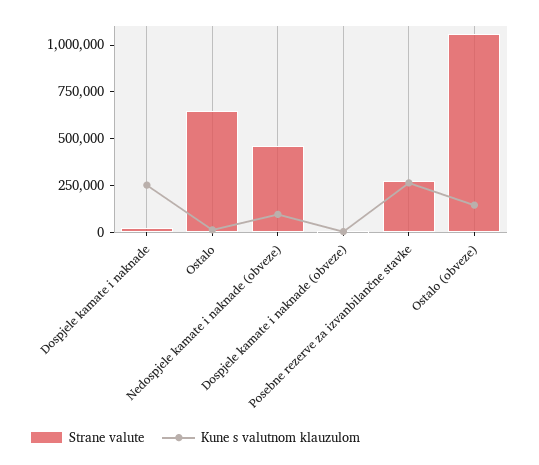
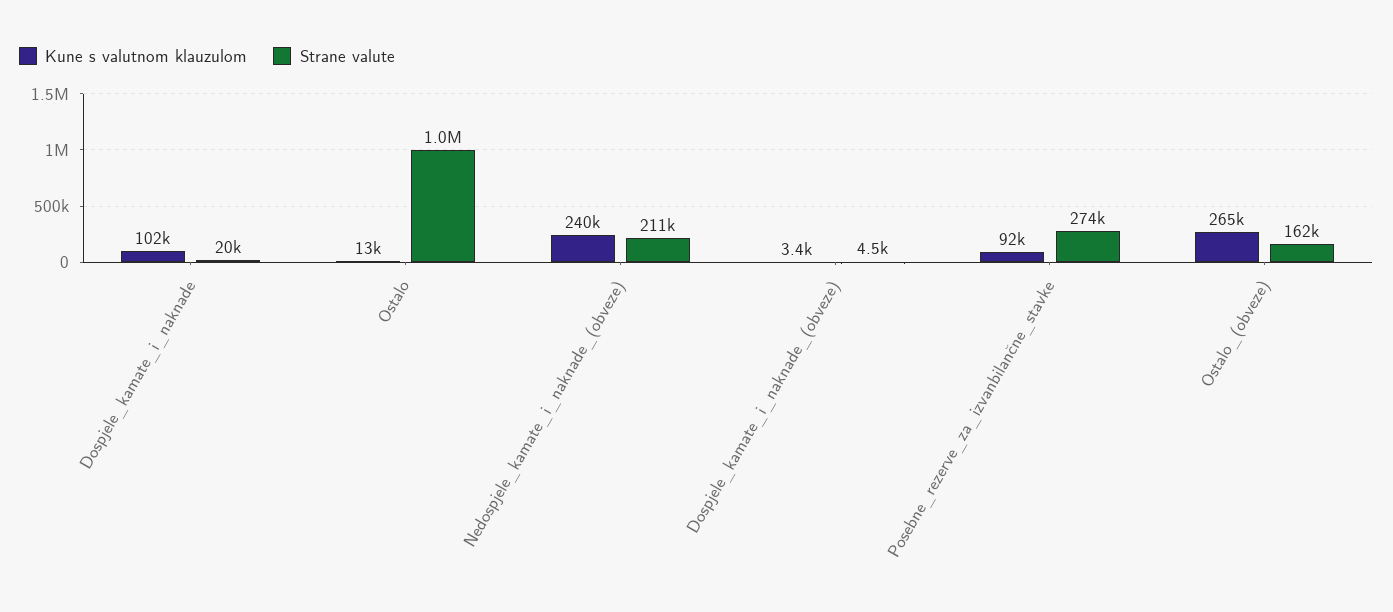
Kune s valutnom klauzulom, Dospjele kamate i naknade: 250000 -> 102000
Strane valute, Ostalo: 650000 -> 1000000
Strane valute, Nedospjele kamate i naknade (obveze): 450000 -> 211000
Kune s valutnom klauzulom, Nedospjele kamate i naknade (obveze): 100000 -> 240000
Kune s valutnom klauzulom, Posebne rezerve za izvanbilančne stavke: 250000 -> 92000
Strane valute, Ostalo (obveze): 1050000 -> 162000
Kune s valutnom klauzulom, Ostalo (obveze): 150000 -> 265000

